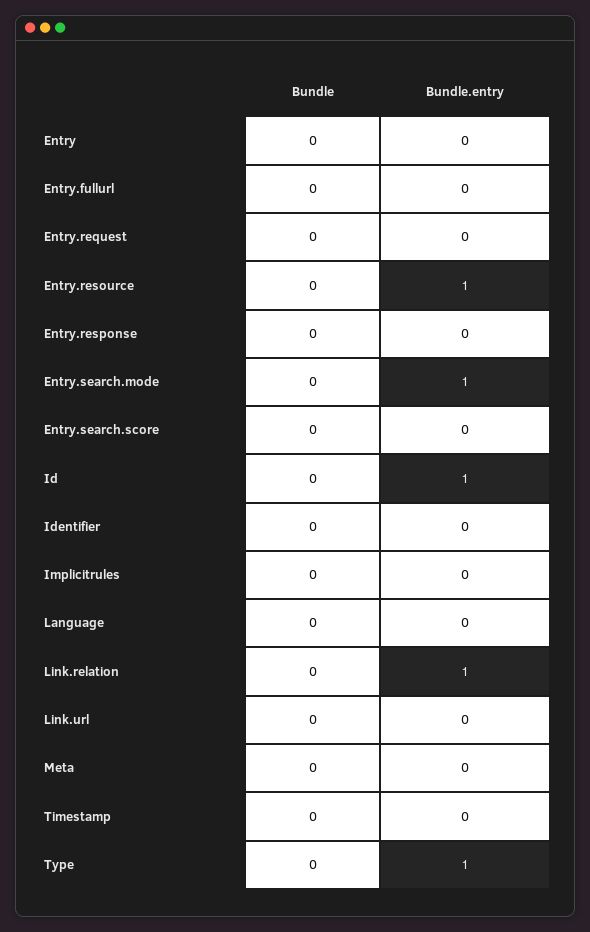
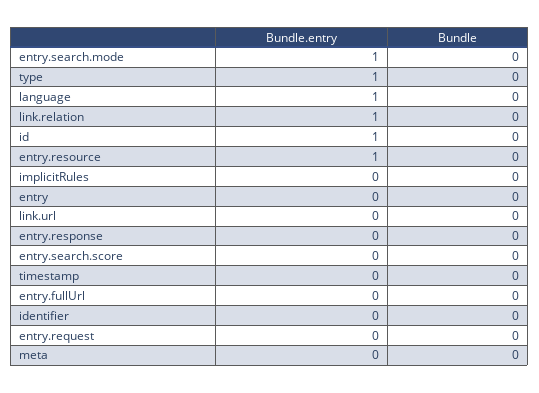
Bundle.entry, Language: 0 -> 1

